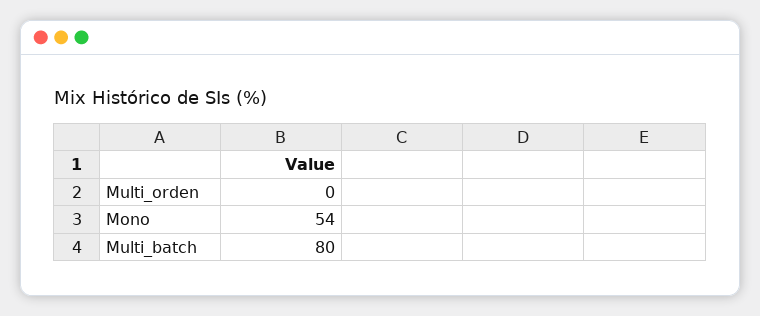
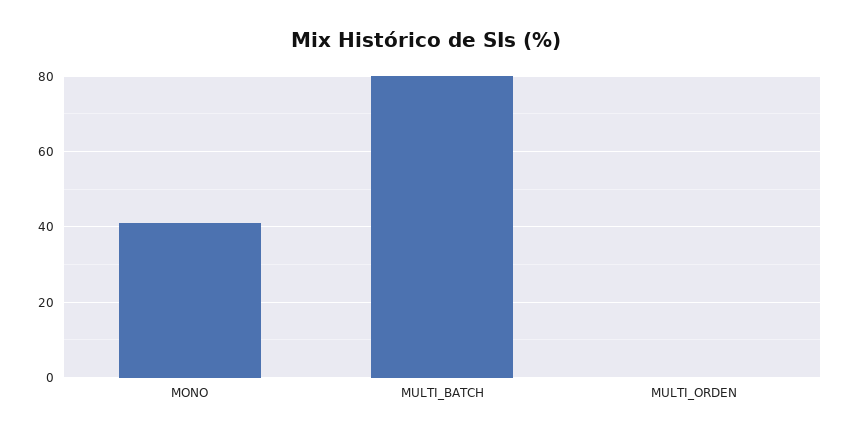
Mono: 54 -> 40

